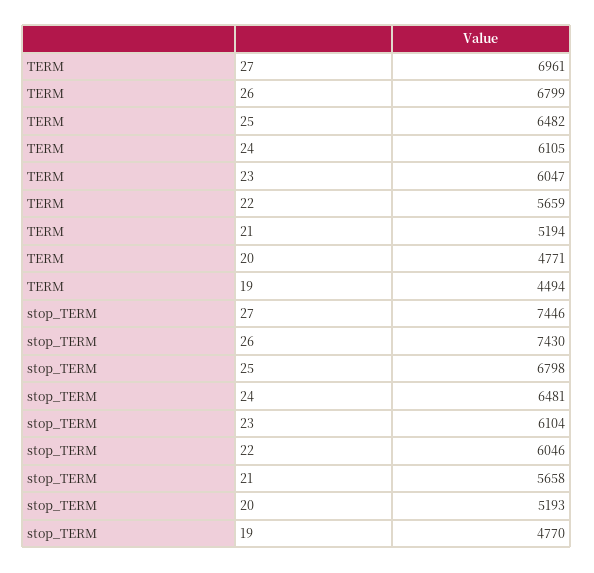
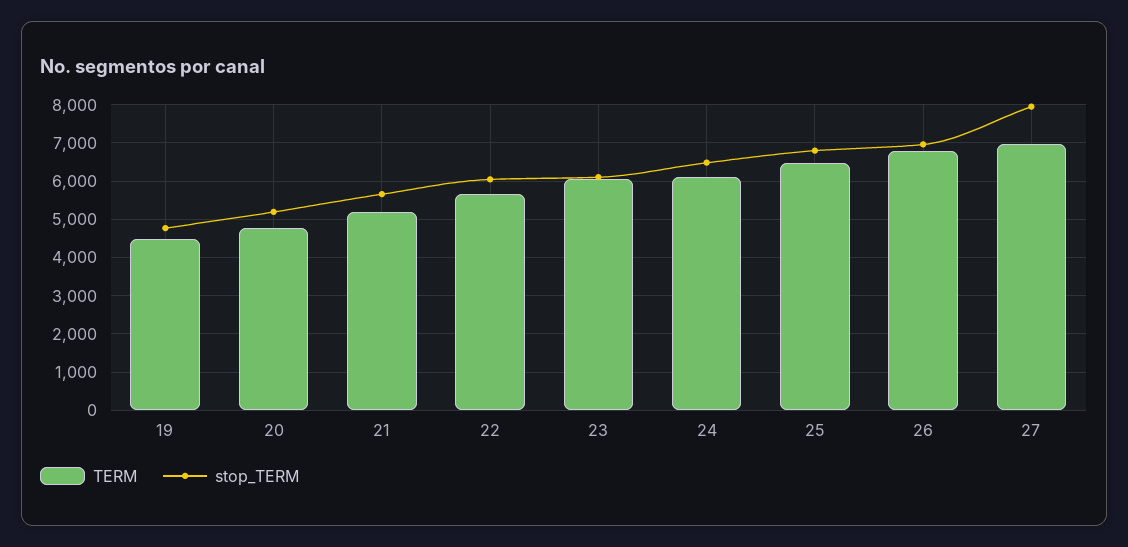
stop_TERM, 27: 7446 -> 8000
stop_TERM, 26: 7430 -> 7000

